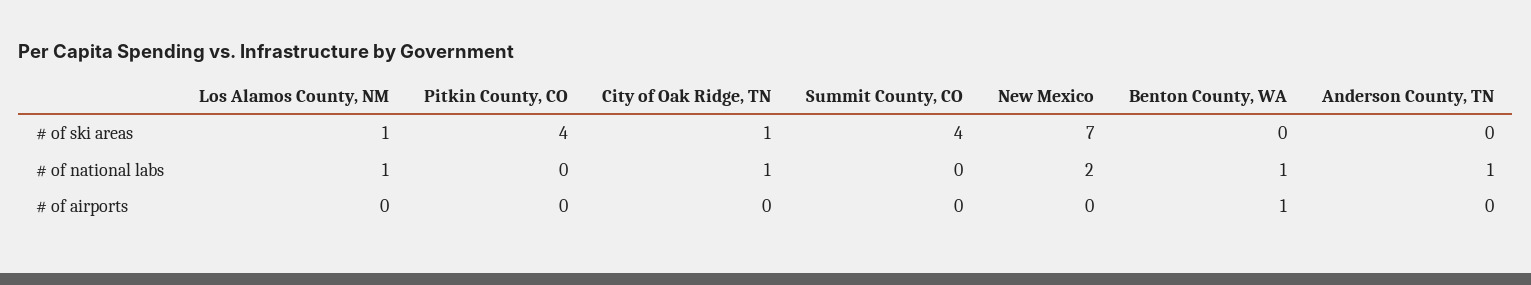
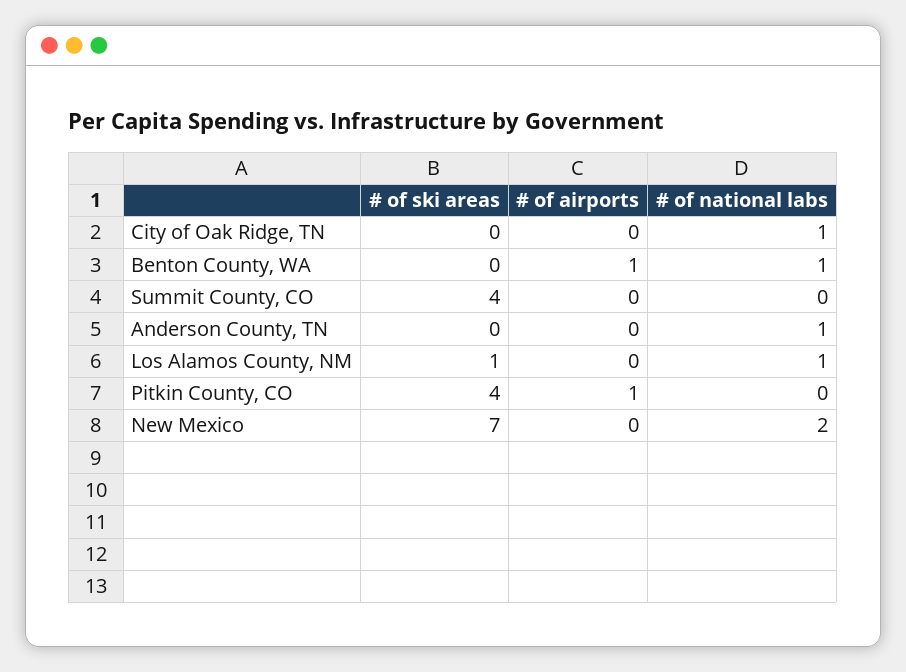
City of Oak Ridge, TN, # of ski areas: 1 -> 0
Pitkin County, CO, # of airports: 0 -> 1

